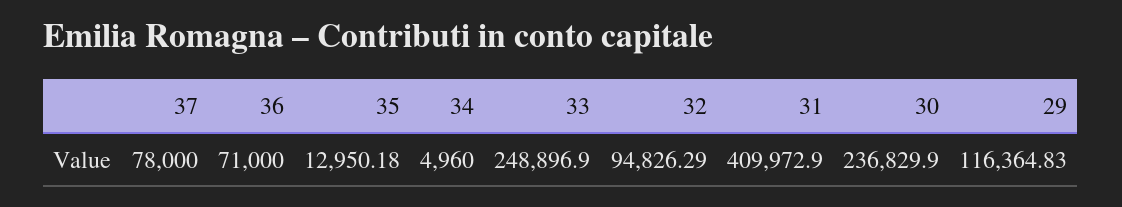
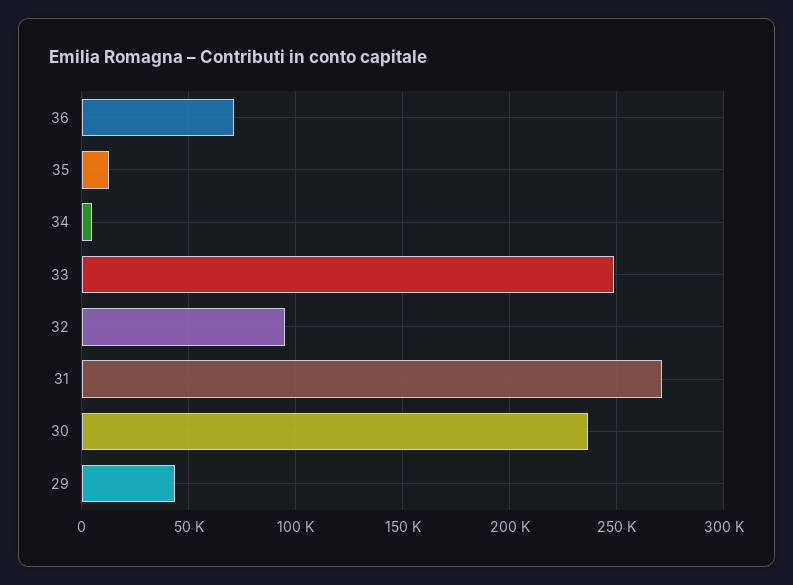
37: 78000 -> none
31: 409972.9 -> 270000
29: 116364.83 -> 45000

